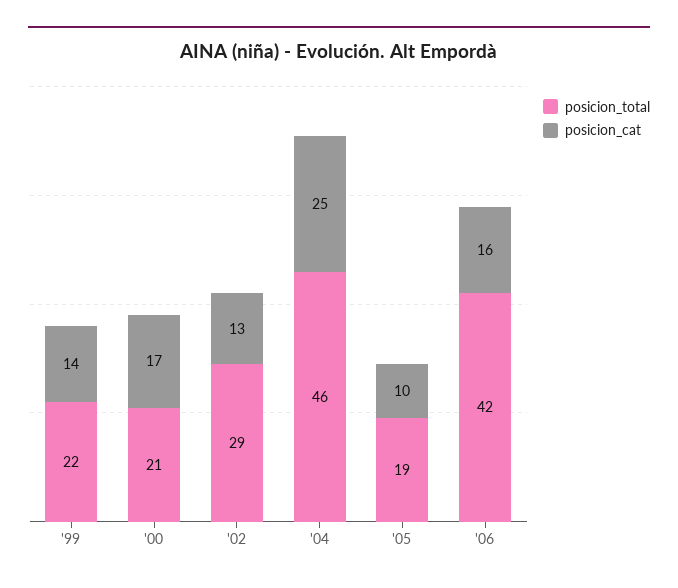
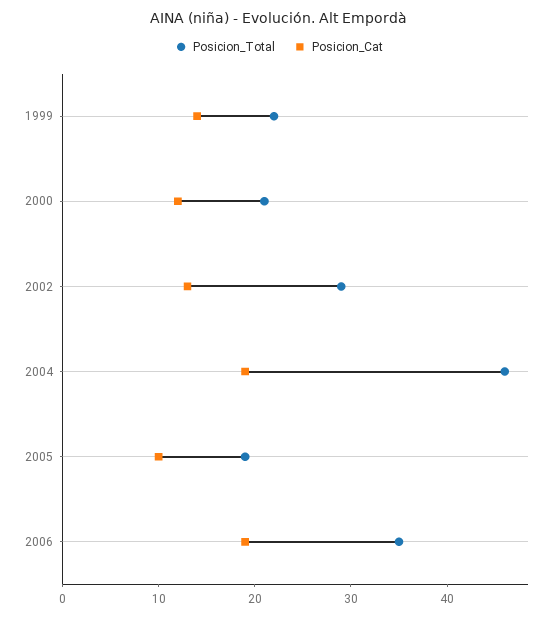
posicion_cat, '00: 17 -> 12
posicion_cat, '04: 25 -> 19
posicion_total, '06: 42 -> 35
posicion_cat, '06: 16 -> 19

